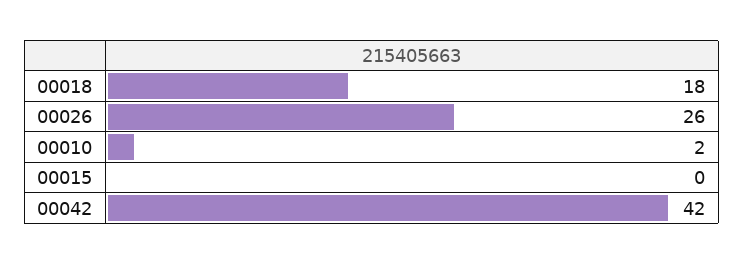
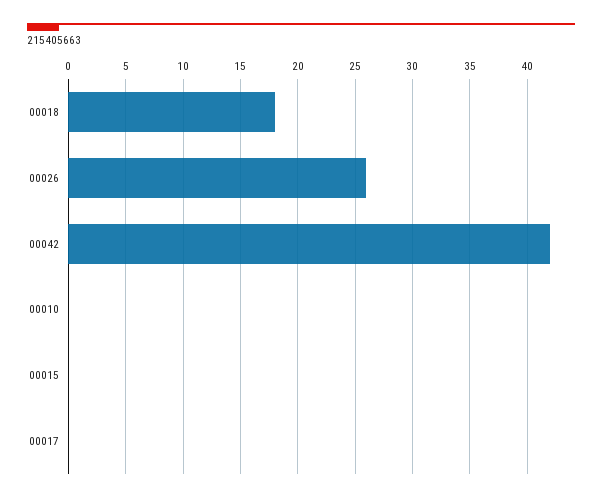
00010: 2 -> 0
00017: none -> 0

